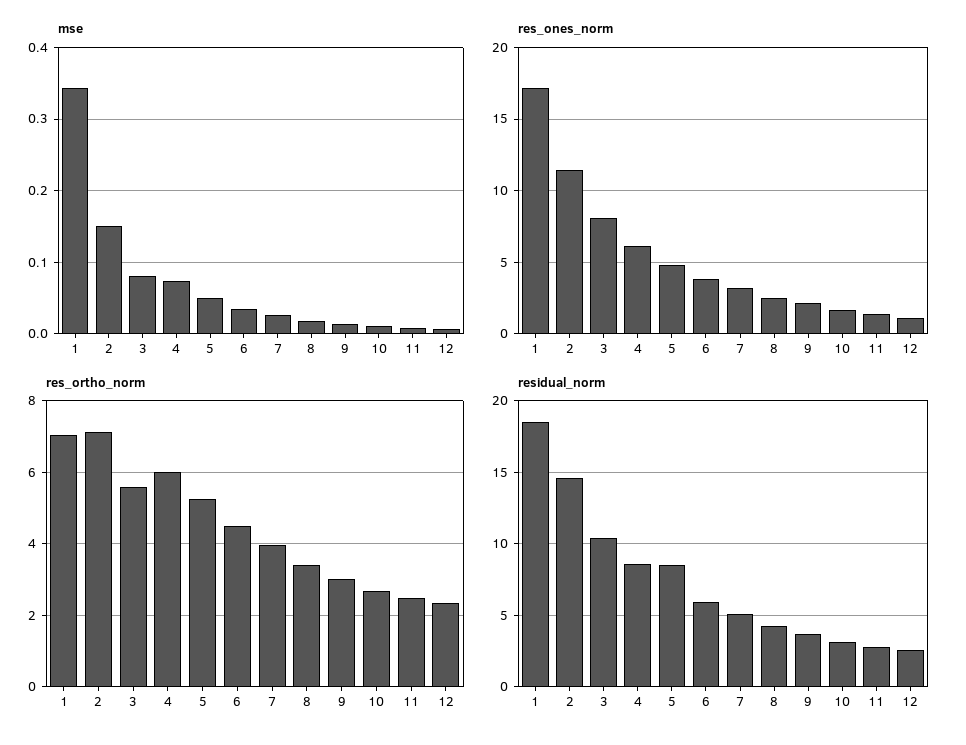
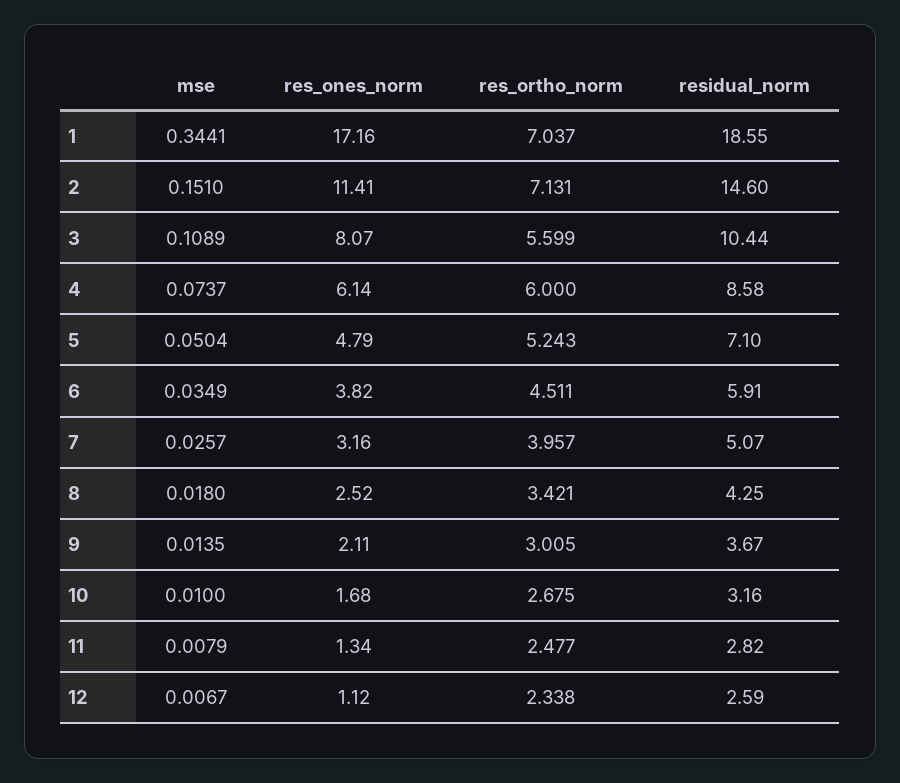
mse, 3: 0.08 -> 0.1089
residual_norm, 5: 8.5 -> 7.1

